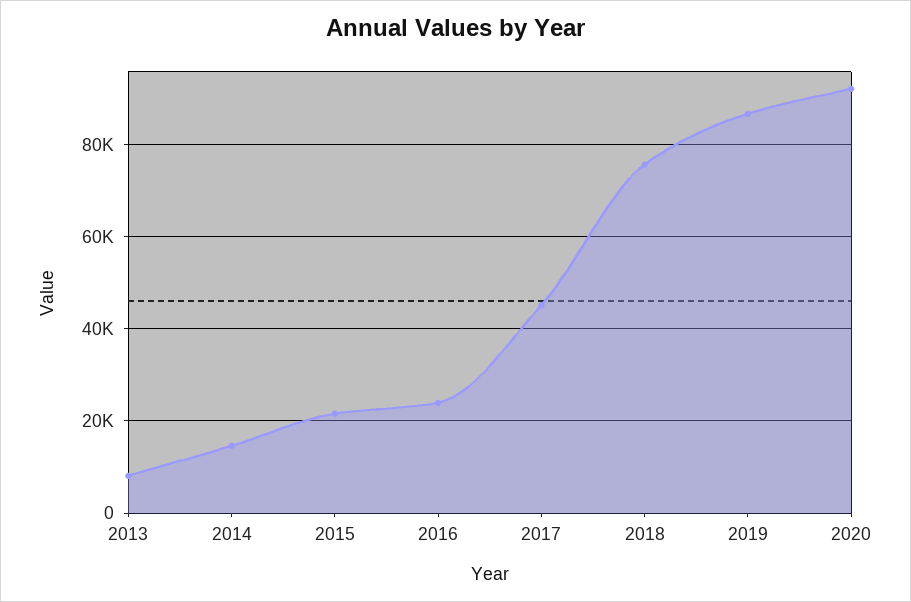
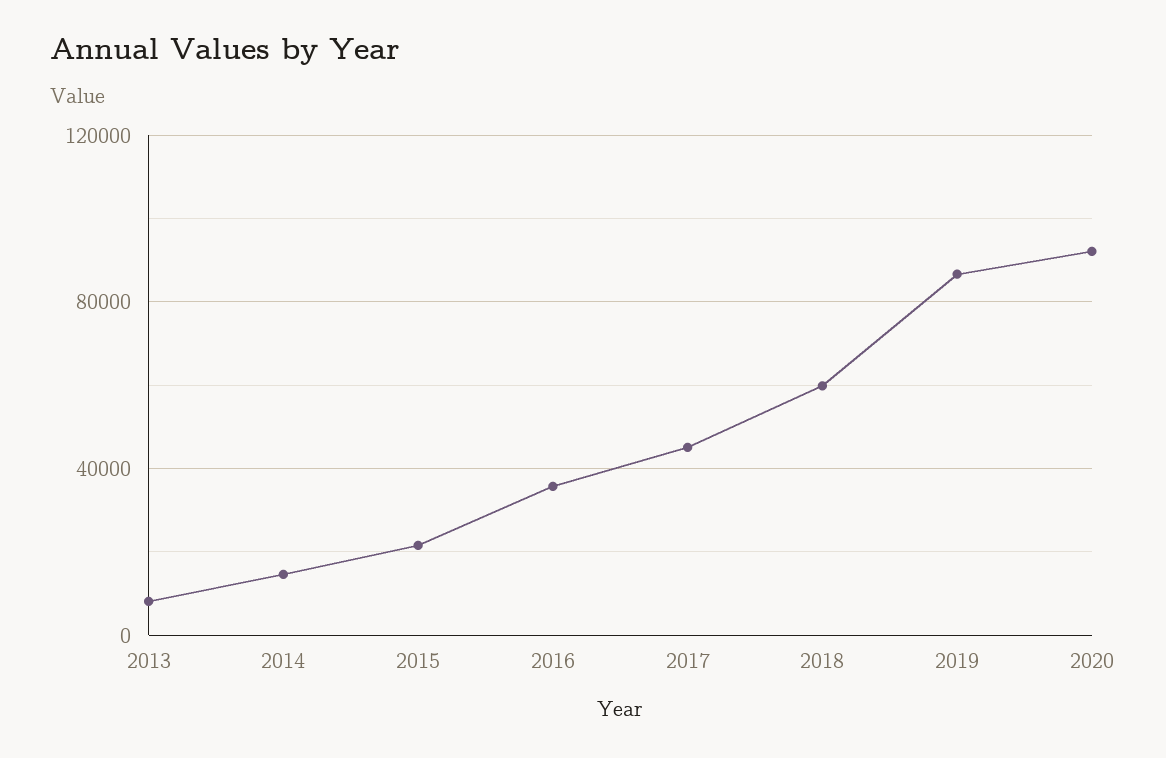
2016: 24000 -> 35000
2018: 76000 -> 60000

